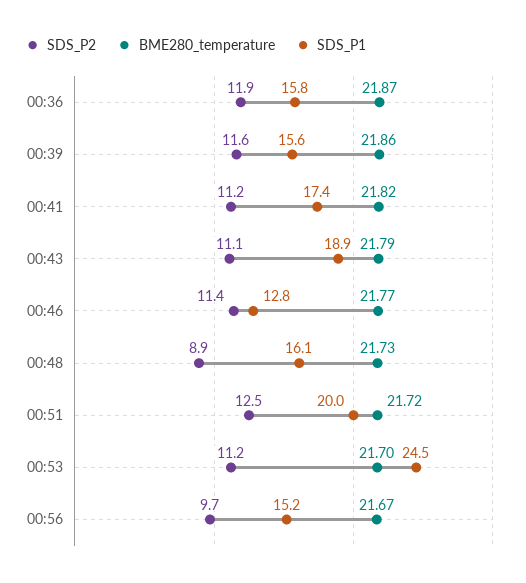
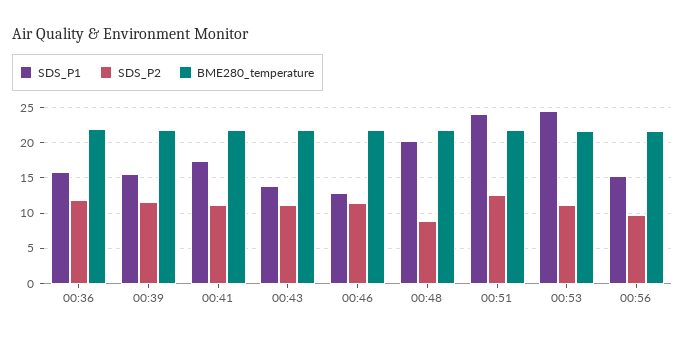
SDS_P1, 00:43: 18.9 -> 14
SDS_P1, 00:48: 16.1 -> 20
SDS_P1, 00:51: 20 -> 24

